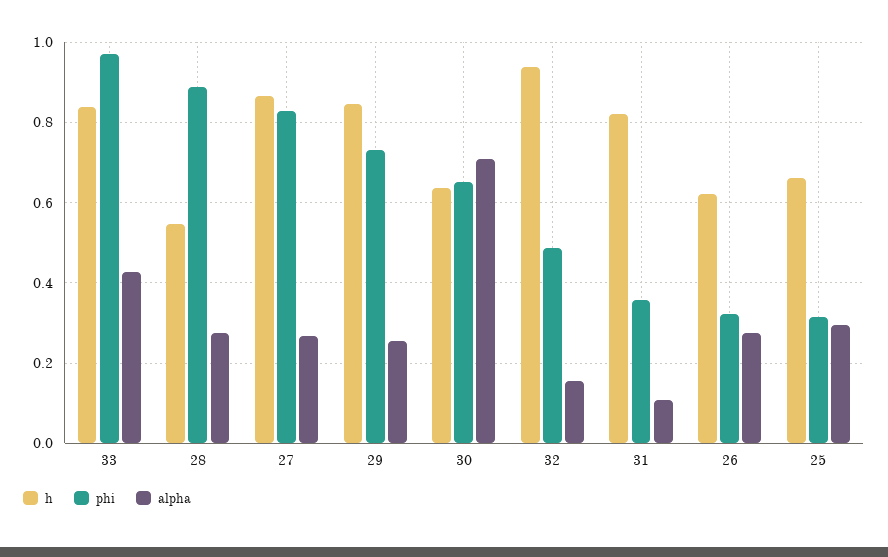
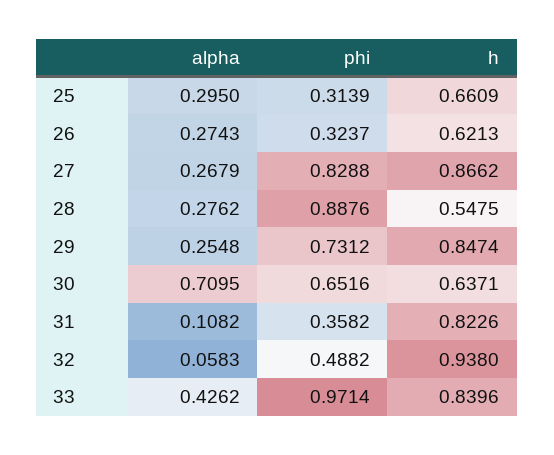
alpha, 32: 0.16 -> 0.0583

